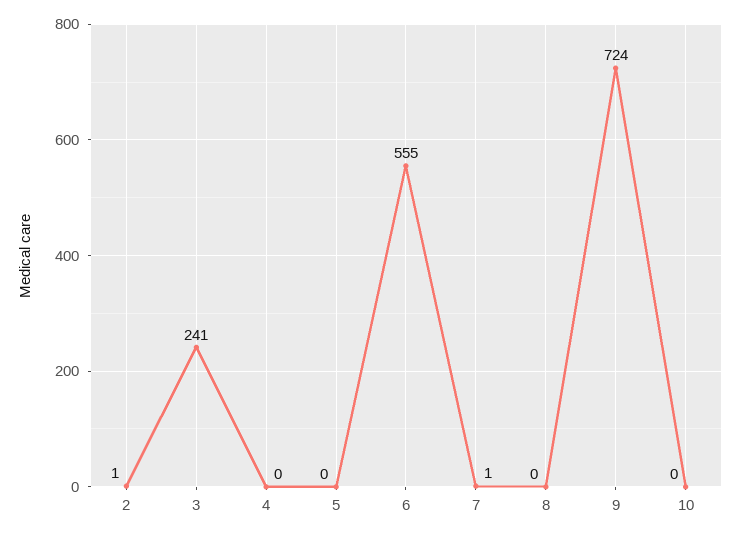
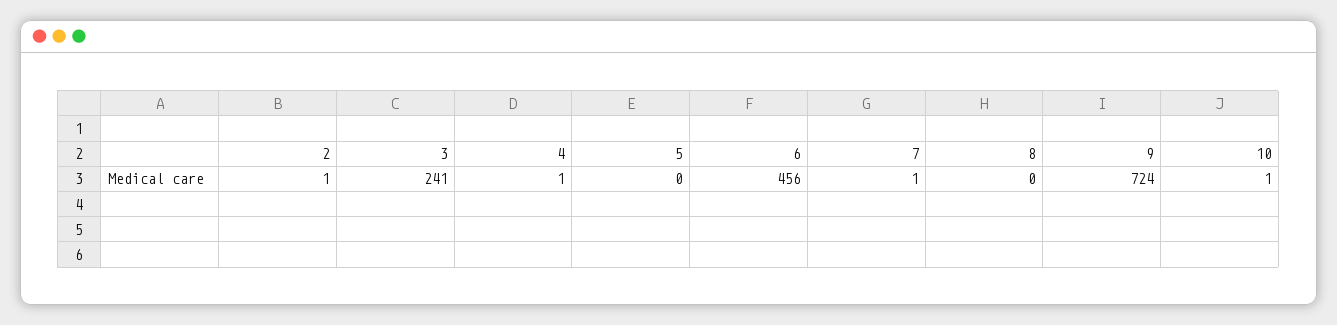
4: 0 -> 1
6: 555 -> 456
10: 0 -> 1

